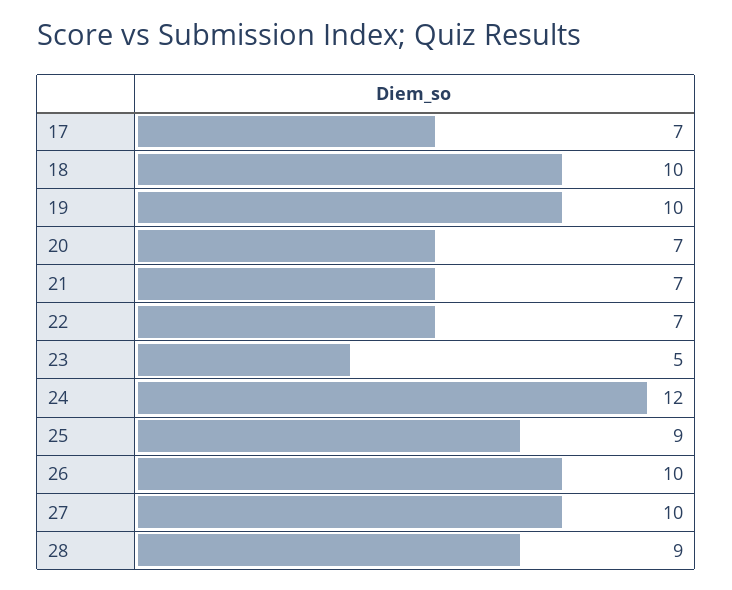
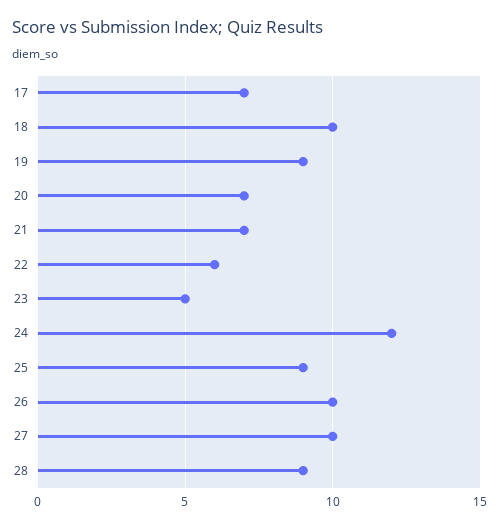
19: 10 -> 9
22: 7 -> 6

